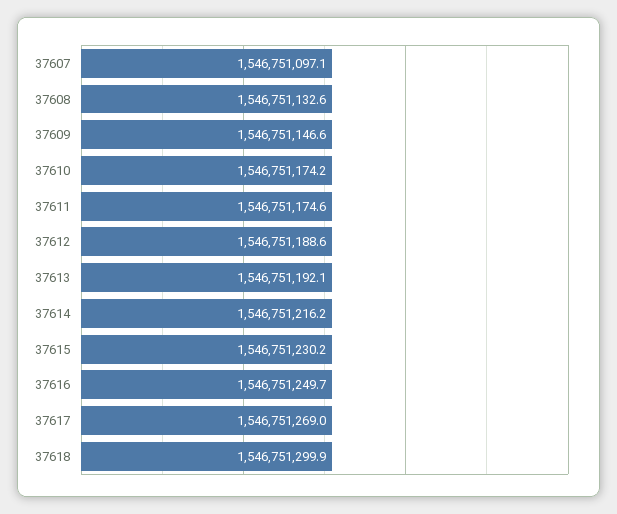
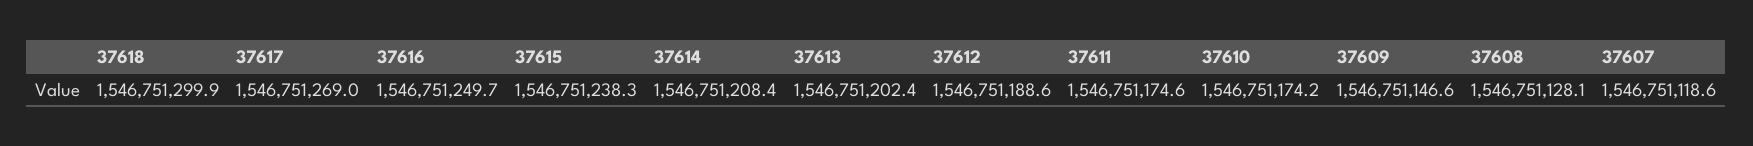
37607: 1546751097.1 -> 1546751118.6
37608: 1546751132.6 -> 1546751128.1
37613: 1546751192.1 -> 1546751202.4
37614: 1546751216.2 -> 1546751208.4
37615: 1546751230.2 -> 1546751238.3

